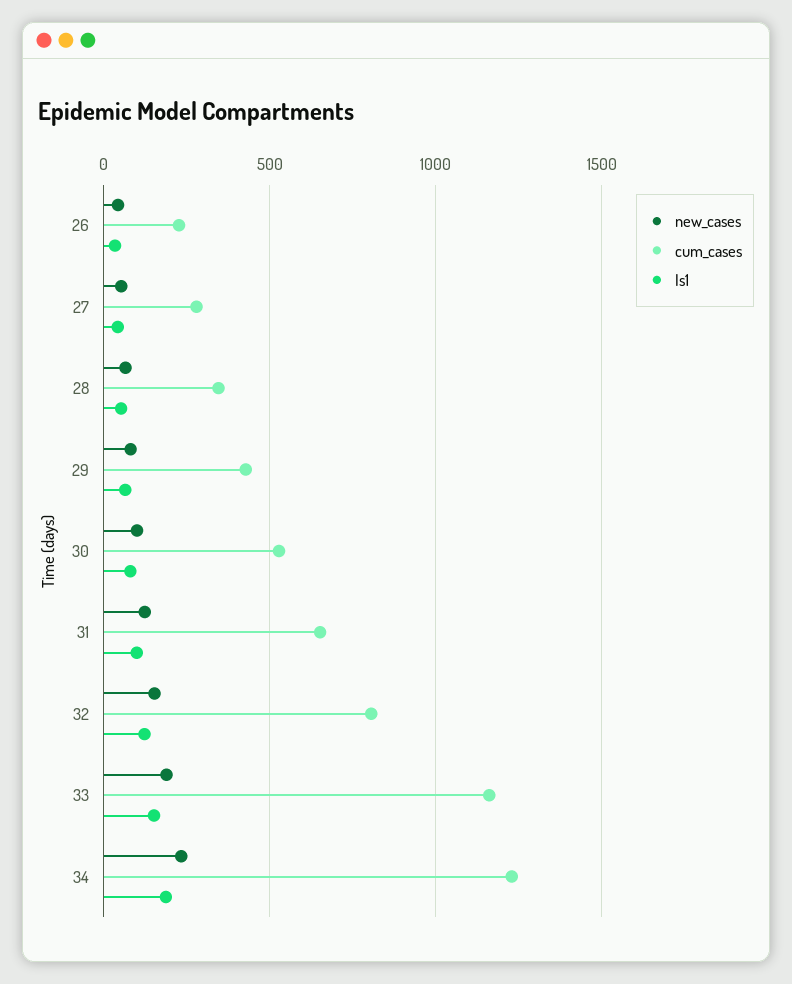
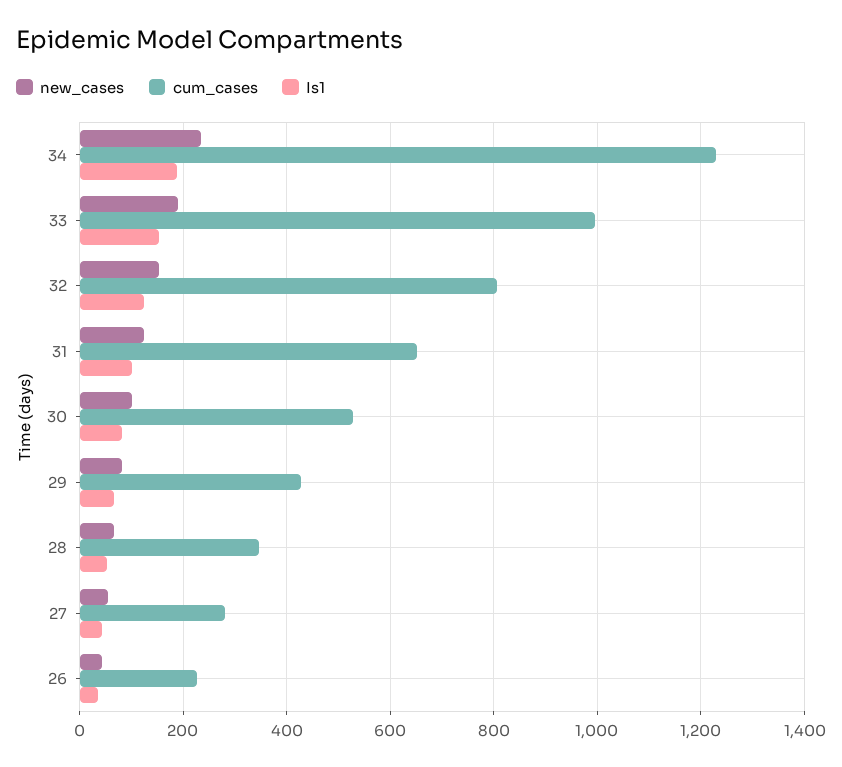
cum_cases, 33: 1150 -> 1000

